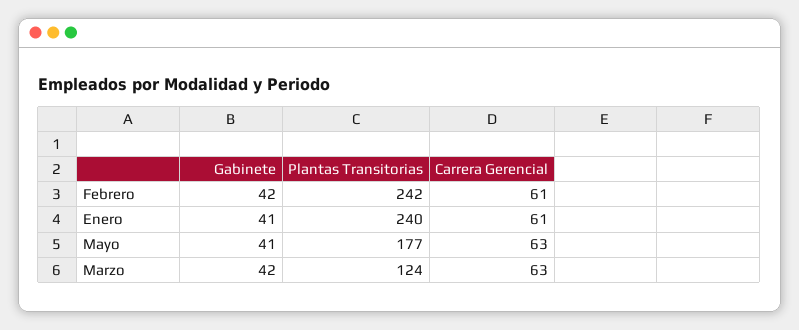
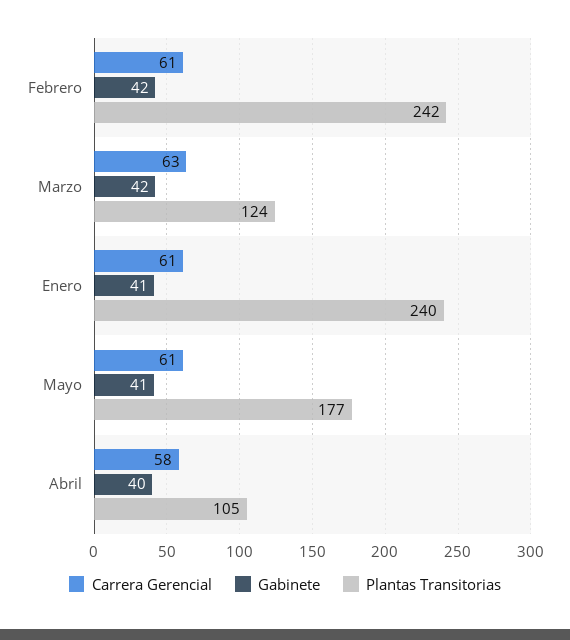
Carrera Gerencial, Mayo: 63 -> 61
Carrera Gerencial, Abril: none -> 58
Gabinete, Abril: none -> 40
Plantas Transitorias, Abril: none -> 105

